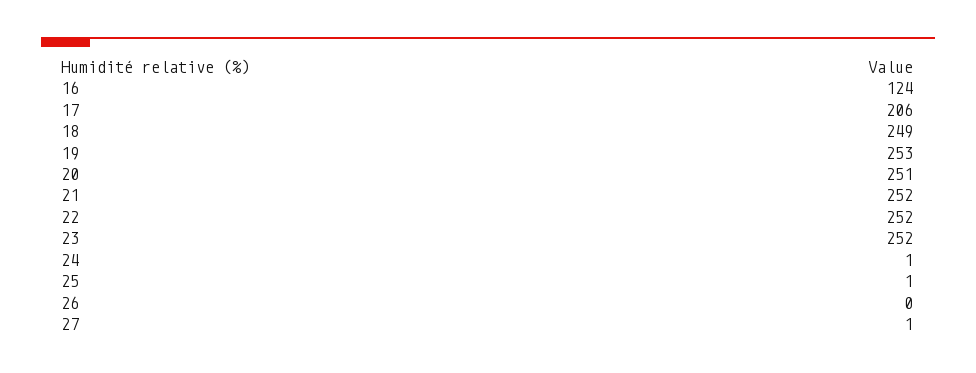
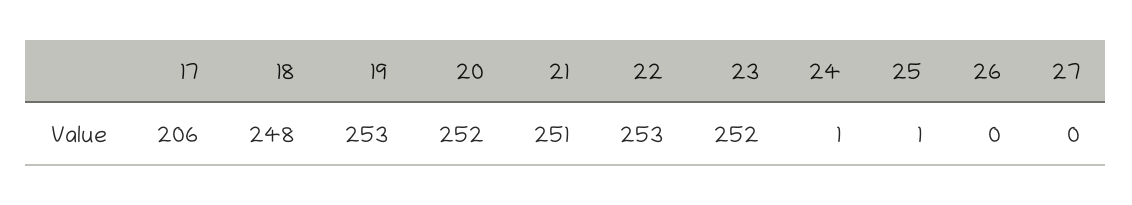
16: 124 -> none
18: 249 -> 248
20: 251 -> 252
21: 252 -> 251
22: 252 -> 253
27: 1 -> 0

